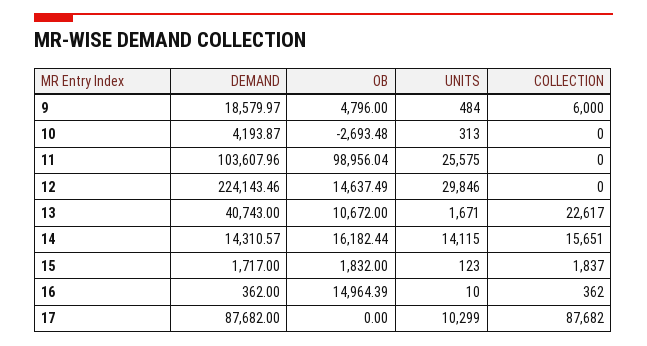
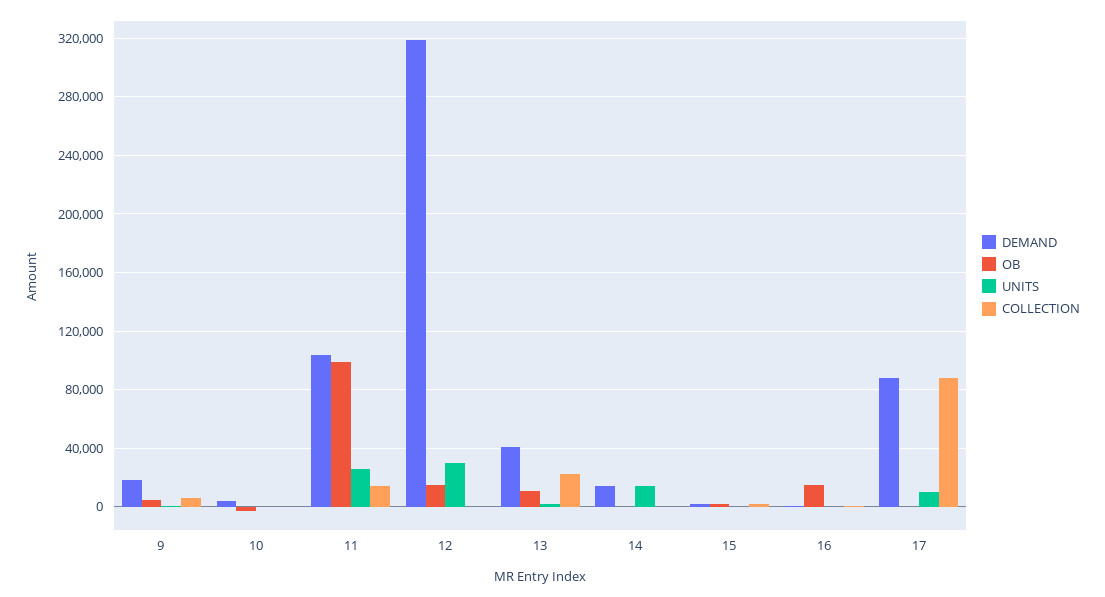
COLLECTION, 11: 0 -> 15000
DEMAND, 12: 224143.46 -> 320000
OB, 14: 16182.44 -> 0
COLLECTION, 14: 15651 -> 0

